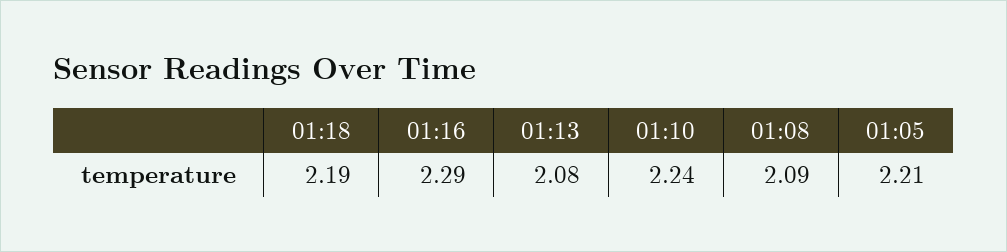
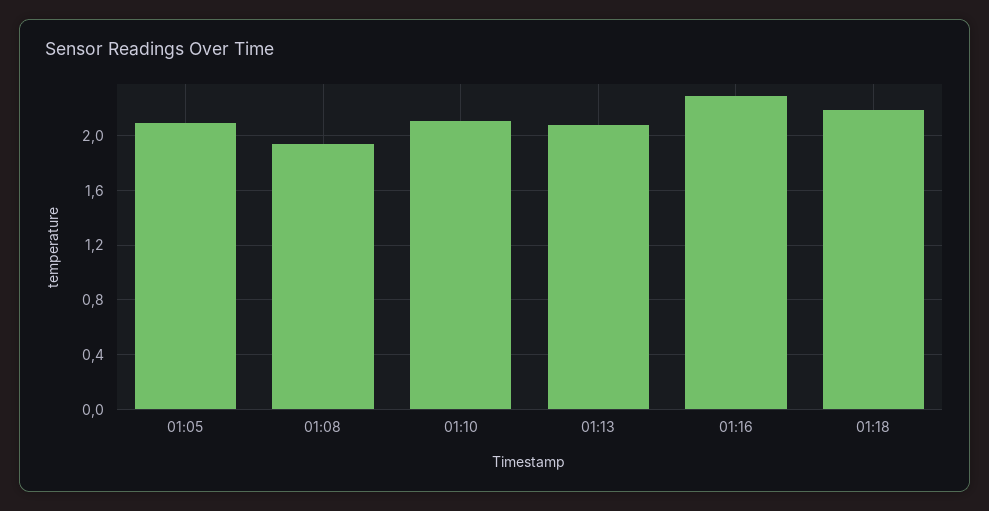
01:10: 2.24 -> 2.1
01:08: 2.09 -> 1.95
01:05: 2.21 -> 2.1

